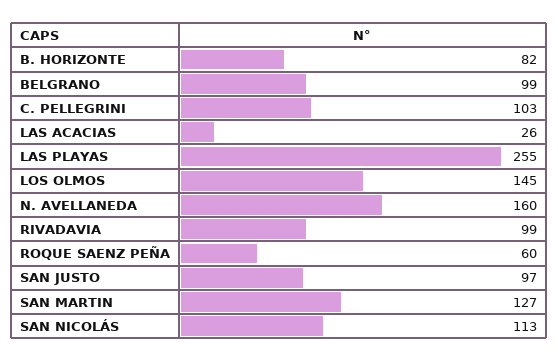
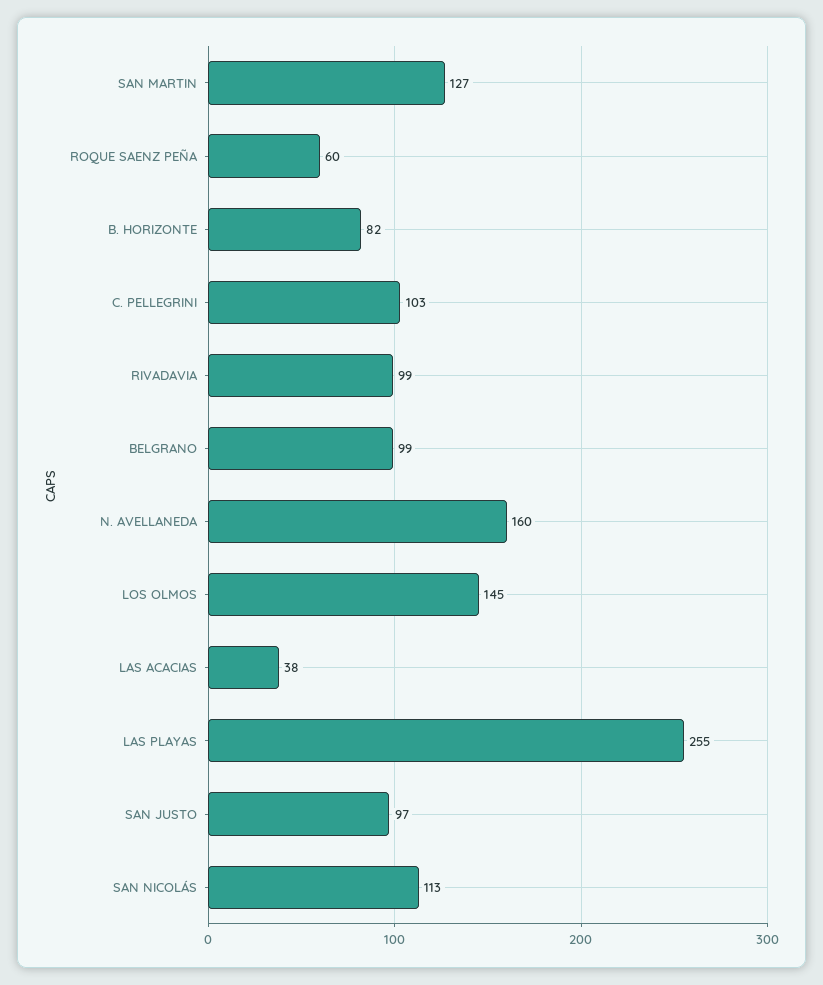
LAS ACACIAS: 26 -> 38

